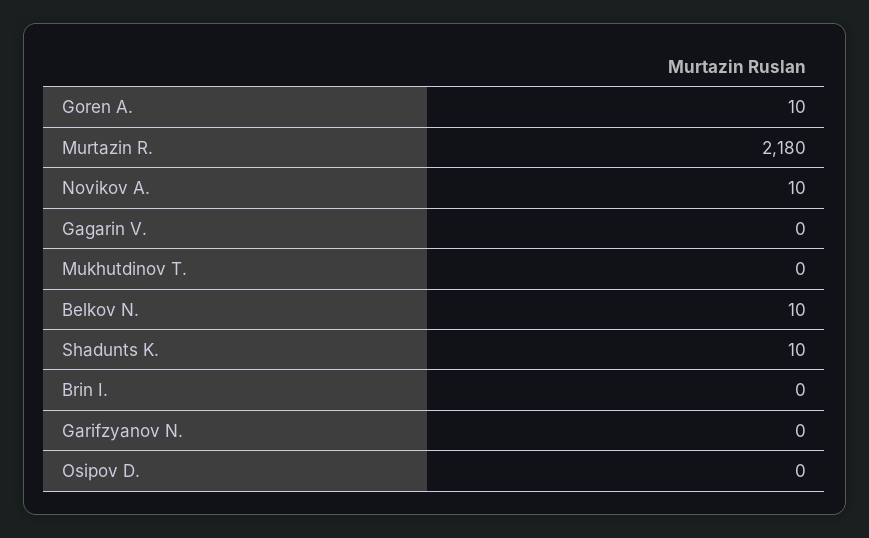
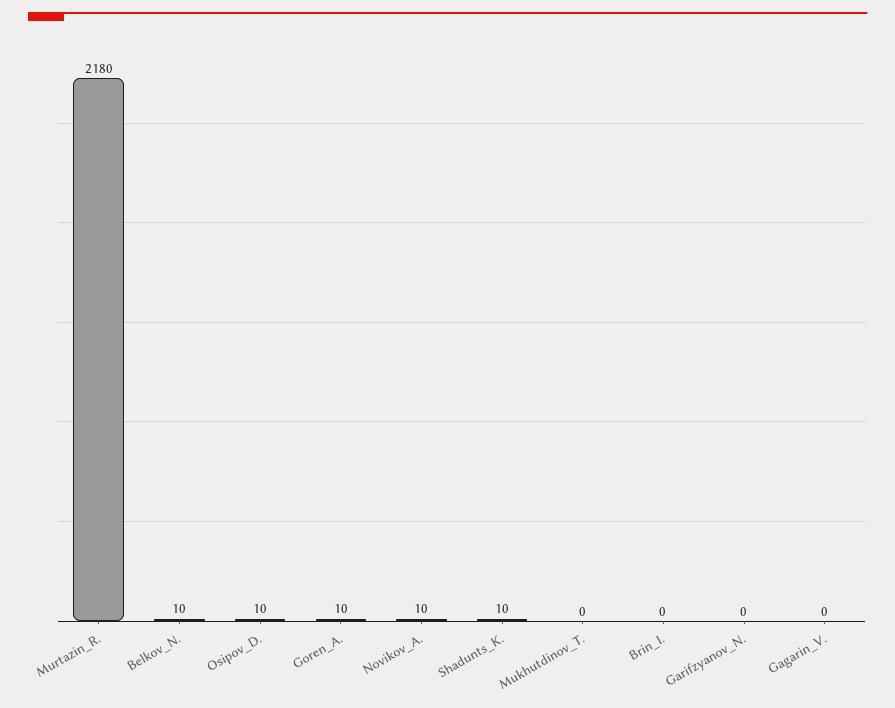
Osipov D.: 0 -> 10

